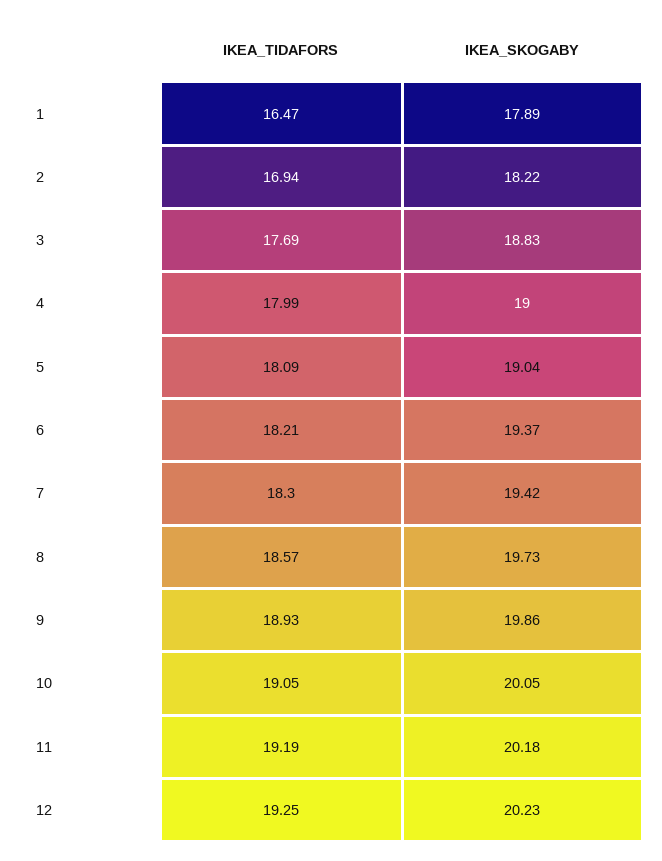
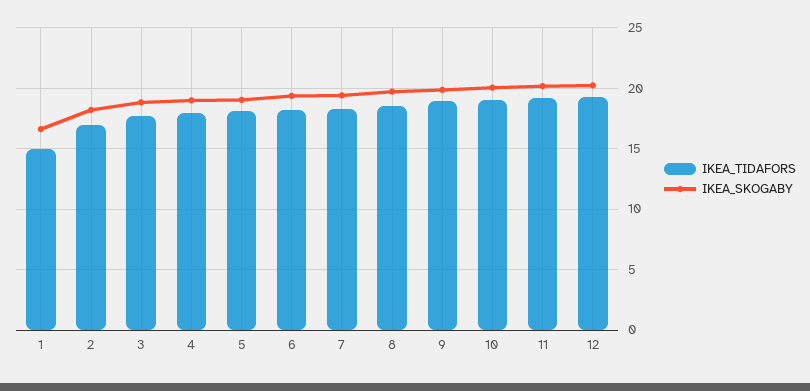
IKEA_TIDAFORS, 1: 16.47 -> 15
IKEA_SKOGABY, 1: 17.89 -> 16.5

